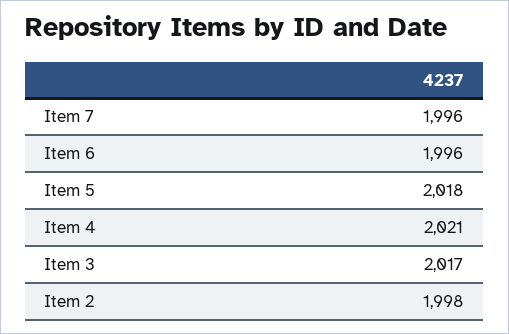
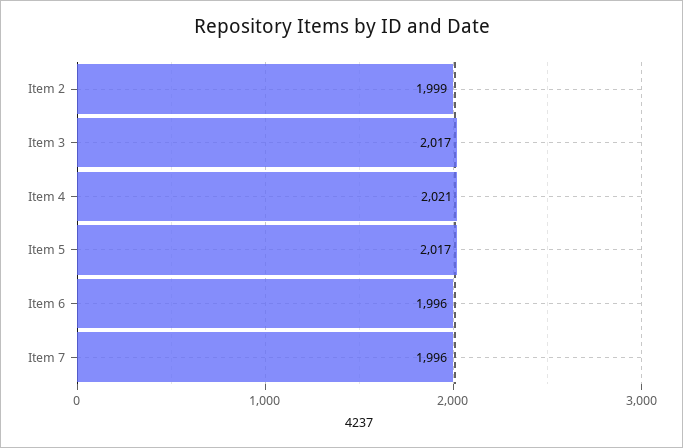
Item 5: 2018 -> 2017
Item 2: 1998 -> 1999

